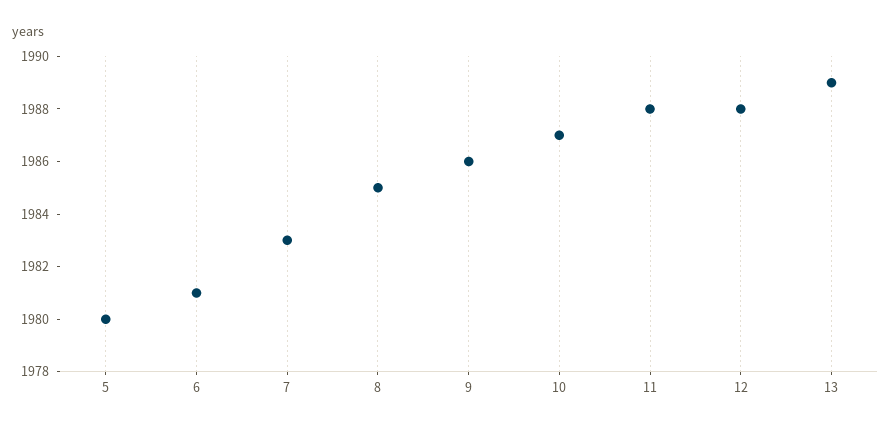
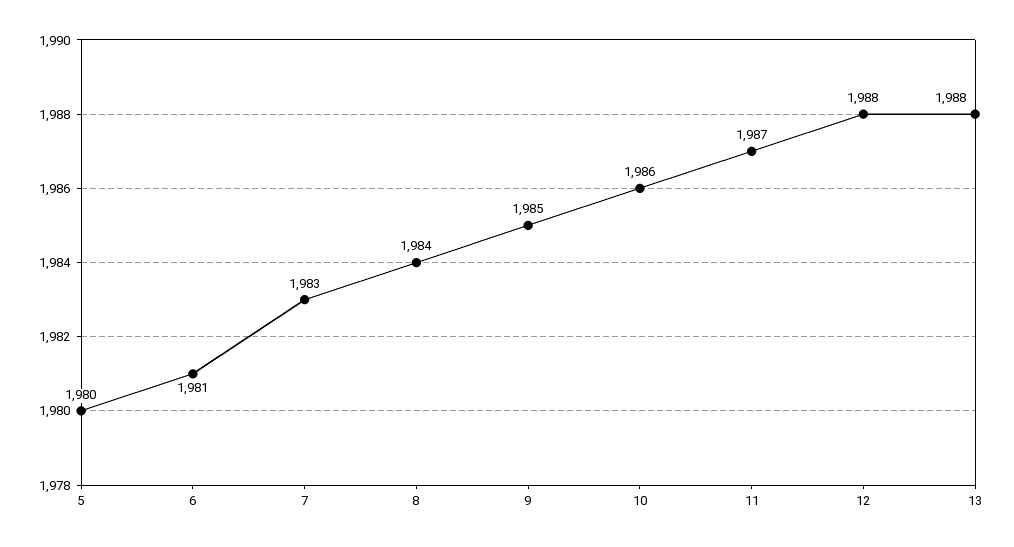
8: 1985 -> 1984
9: 1986 -> 1985
10: 1987 -> 1986
11: 1988 -> 1987
13: 1989 -> 1988

